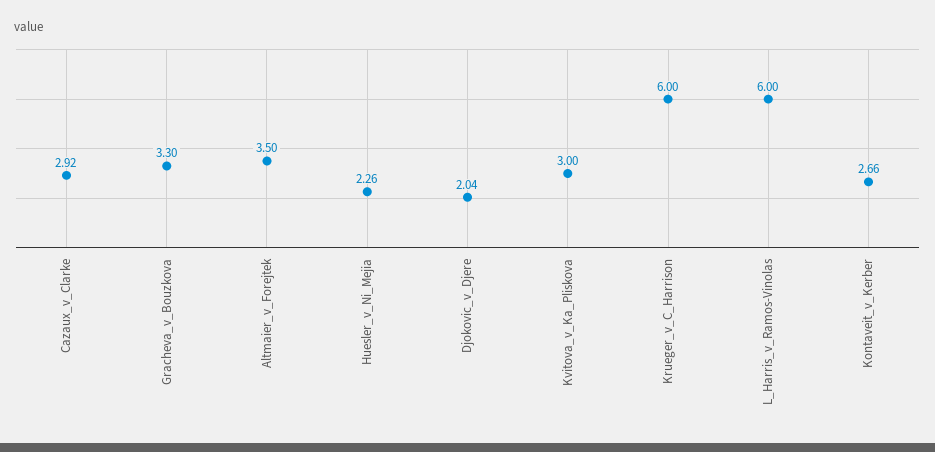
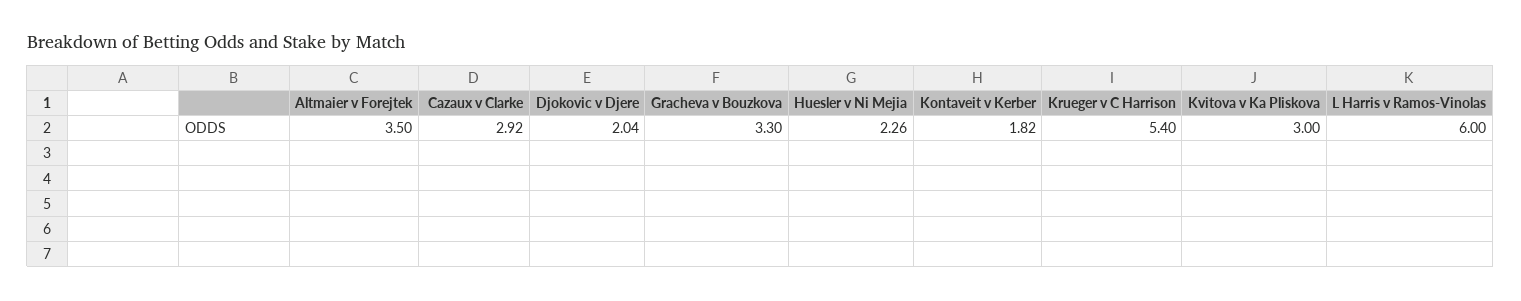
Krueger_v_C_Harrison: 6 -> 5.4
Kontaveit_v_Kerber: 2.66 -> 1.82

